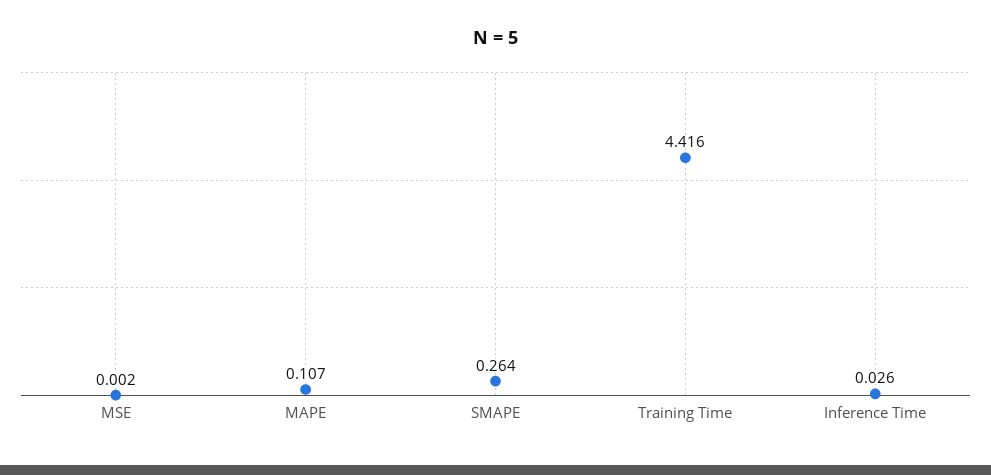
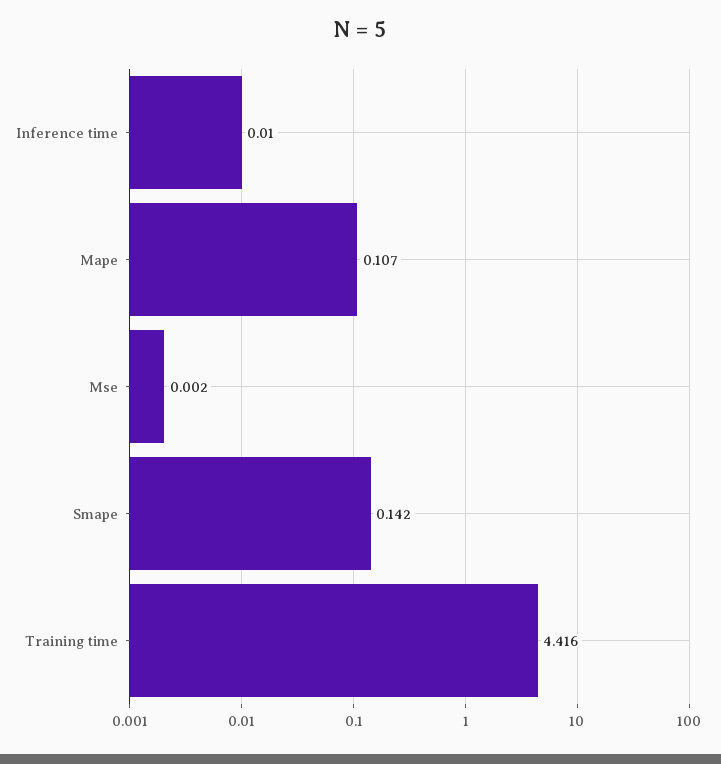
SMAPE: 0.264 -> 0.142
Inference Time: 0.026 -> 0.01

